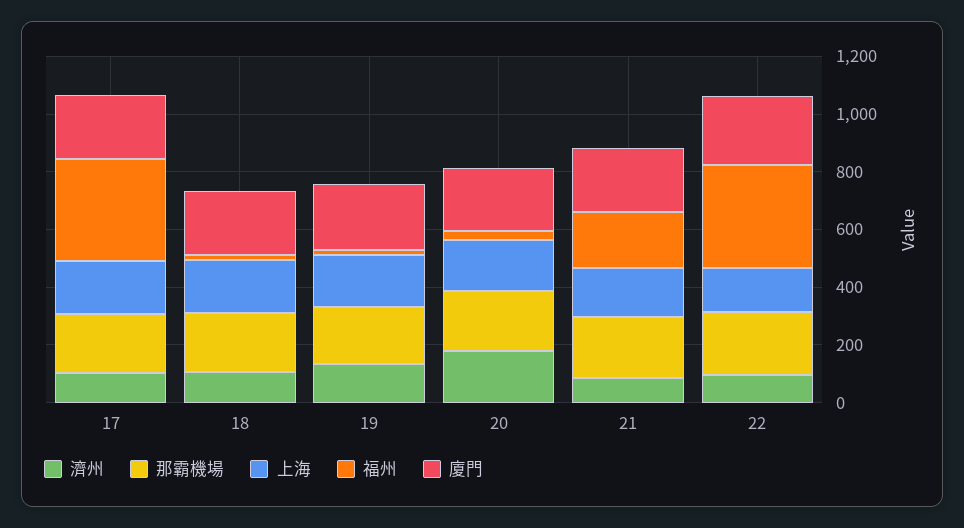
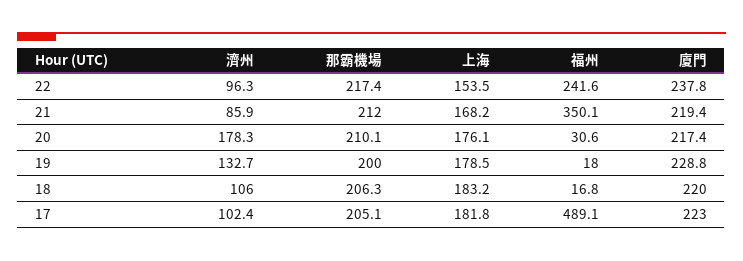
福州, 17: 350 -> 489.1
福州, 21: 200 -> 350.1
福州, 22: 350 -> 241.6

